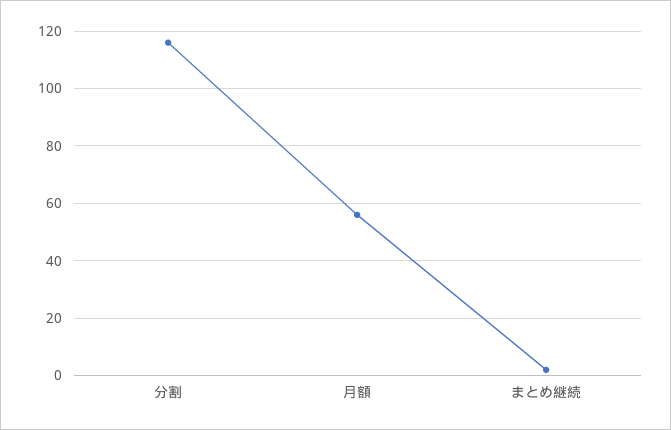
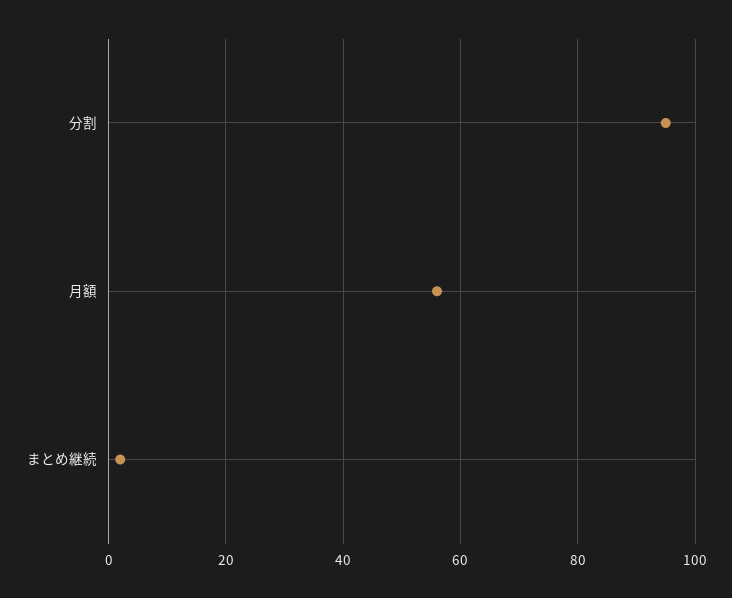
分割: 115 -> 95

